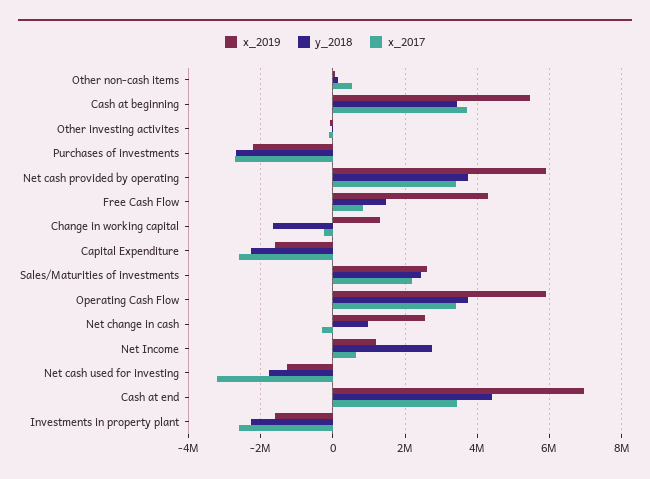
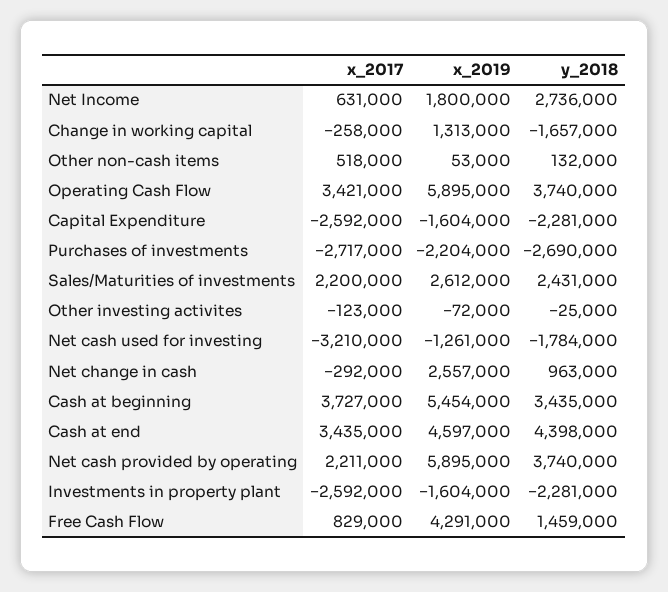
x_2017, Net cash provided by operating: 3400000 -> 2211000
x_2019, Net Income: 1200000 -> 1800000
x_2019, Cash at end: 7000000 -> 4597000

